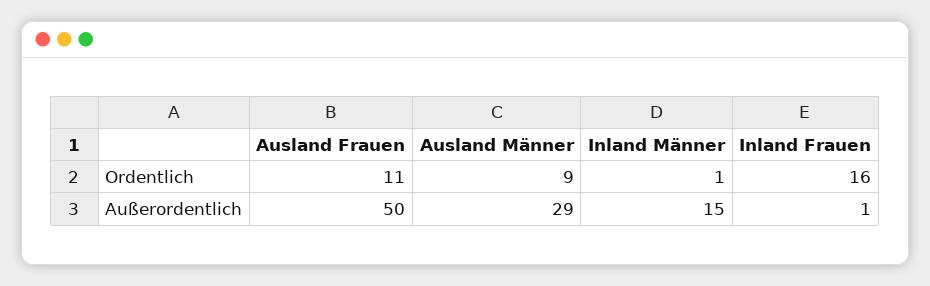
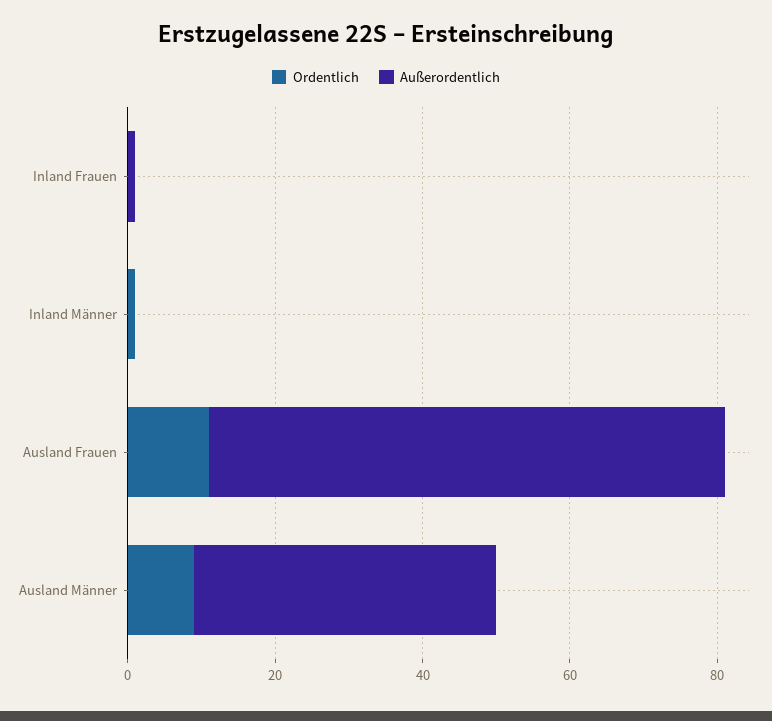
Ordentlich, Inland Frauen: 16 -> 0
Außerordentlich, Ausland Frauen: 50 -> 70
Außerordentlich, Ausland Männer: 29 -> 40
Außerordentlich, Inland Männer: 15 -> 0

